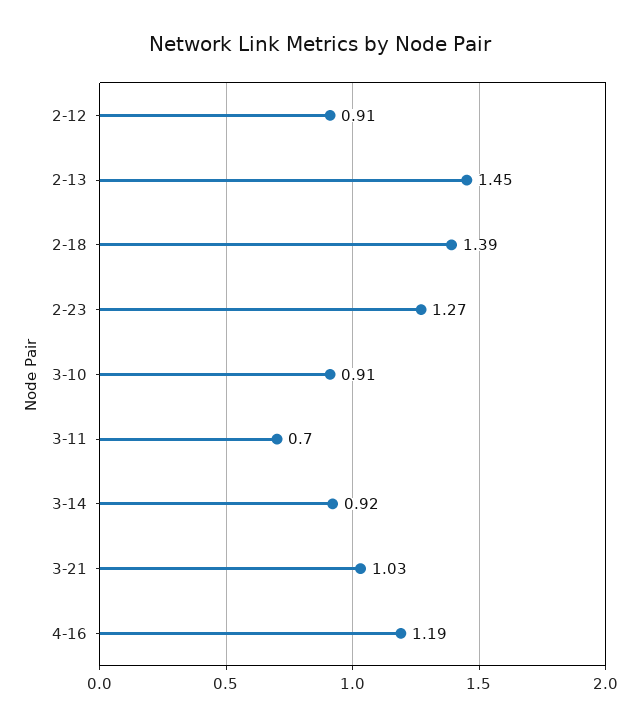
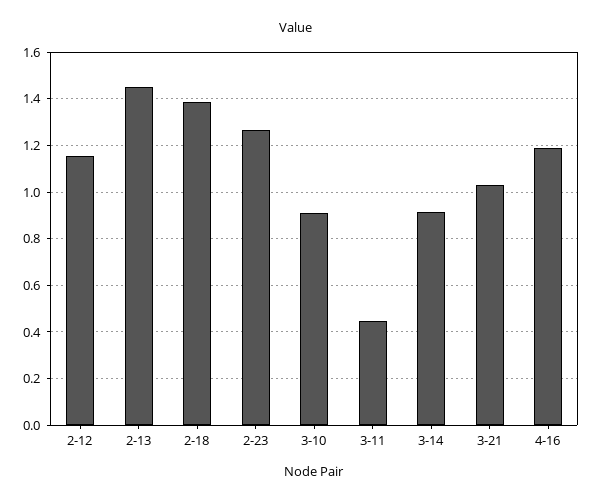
2-12: 0.91 -> 1.15
3-11: 0.7 -> 0.45

